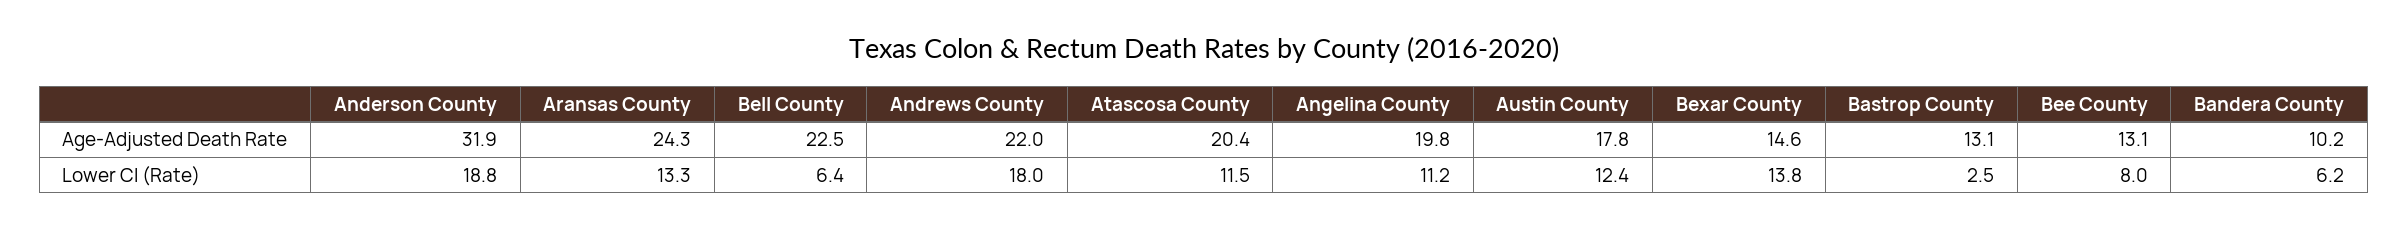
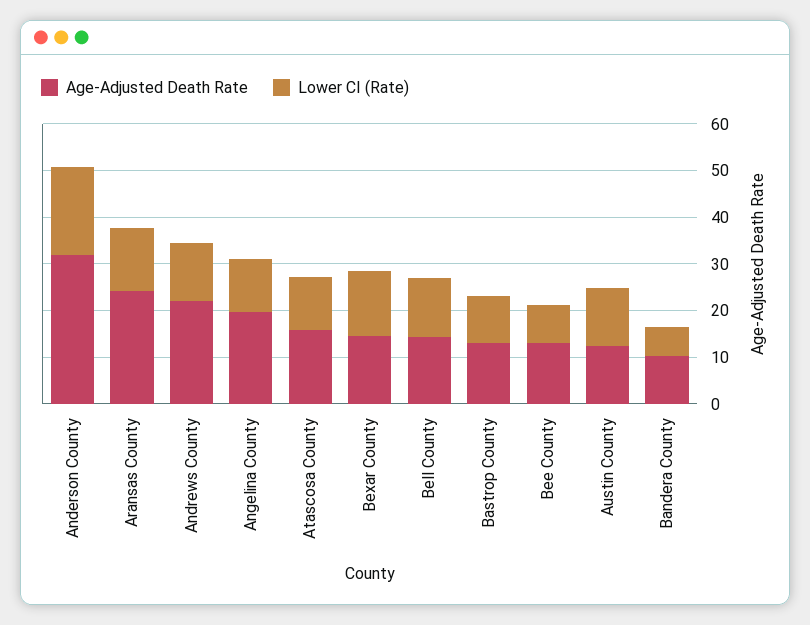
Age-Adjusted Death Rate, Bell County: 22.5 -> 14
Age-Adjusted Death Rate, Atascosa County: 20.4 -> 16
Age-Adjusted Death Rate, Austin County: 17.8 -> 12
Lower CI (Rate), Bell County: 6.4 -> 12
Lower CI (Rate), Andrews County: 18 -> 12
Lower CI (Rate), Bastrop County: 2.5 -> 10

